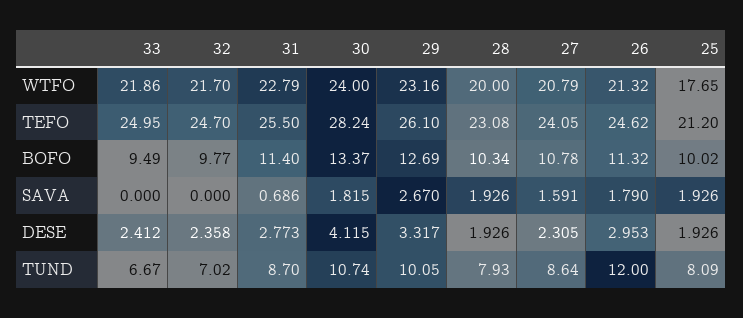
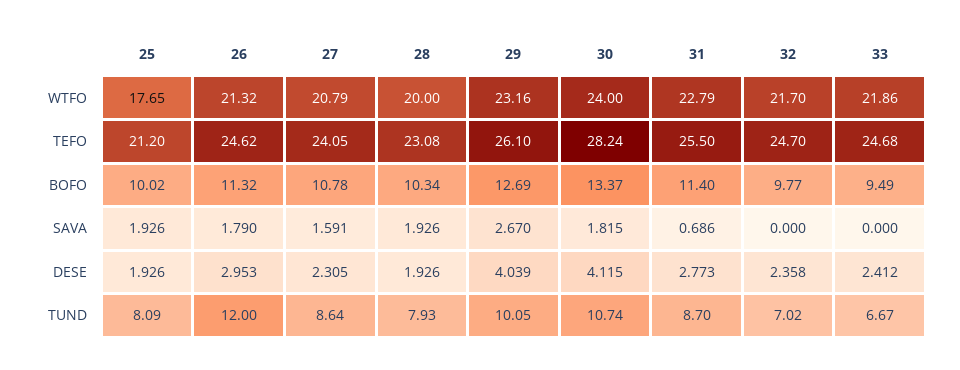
33, TEFO: 24.95 -> 24.68
29, DESE: 3.317 -> 4.039

